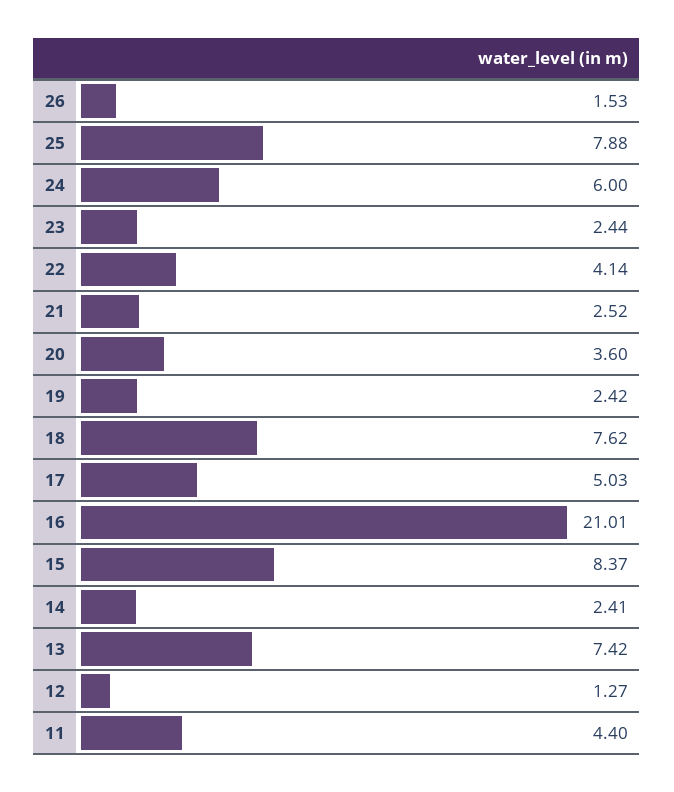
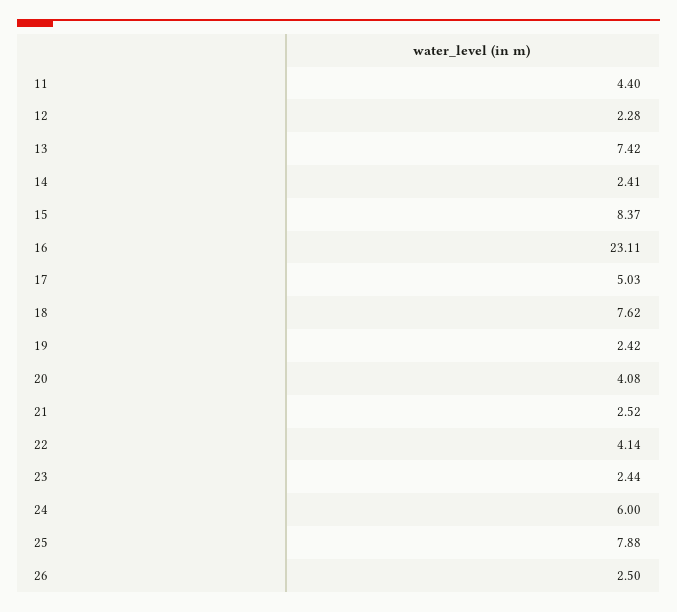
26: 1.53 -> 2.5
20: 3.6 -> 4.08
16: 21.01 -> 23.11
12: 1.27 -> 2.28

